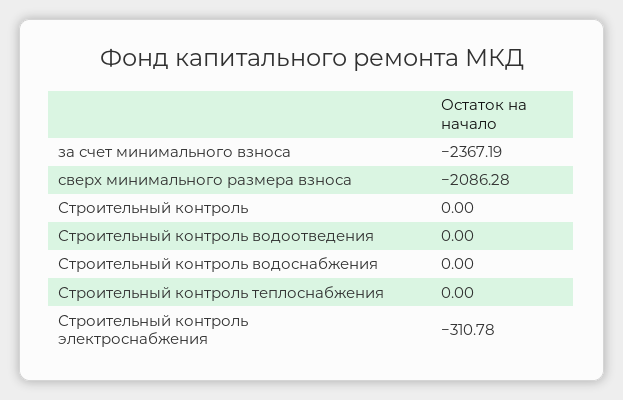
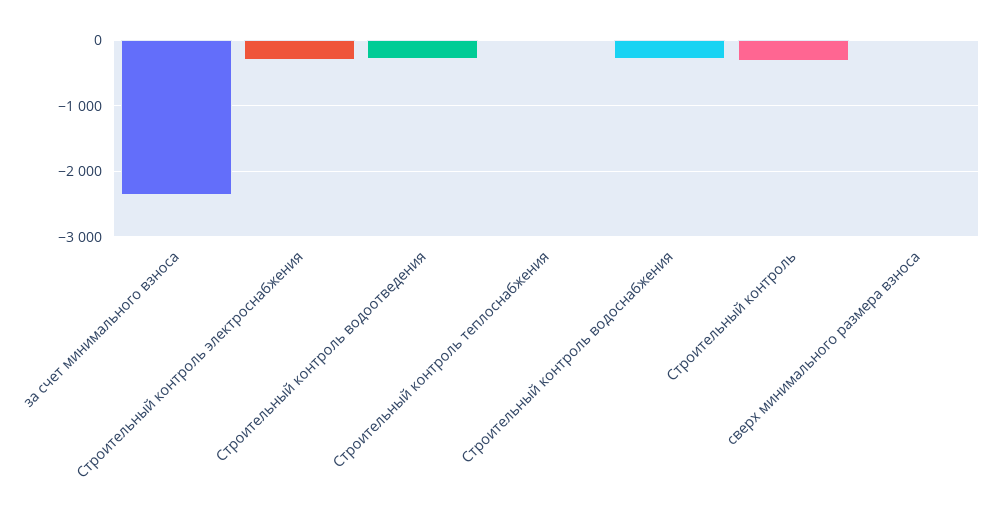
сверх минимального размера взноса: -2086.28 -> 0
Строительный контроль: 0 -> -300
Строительный контроль водоотведения: 0 -> -300
Строительный контроль водоснабжения: 0 -> -300

